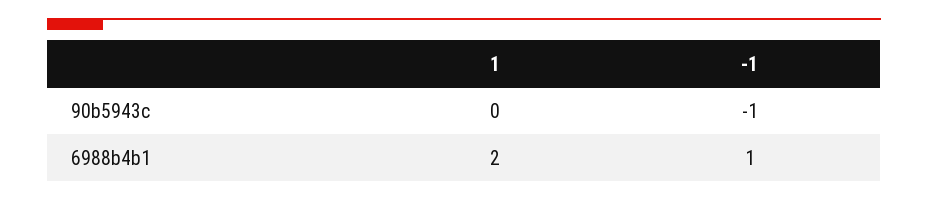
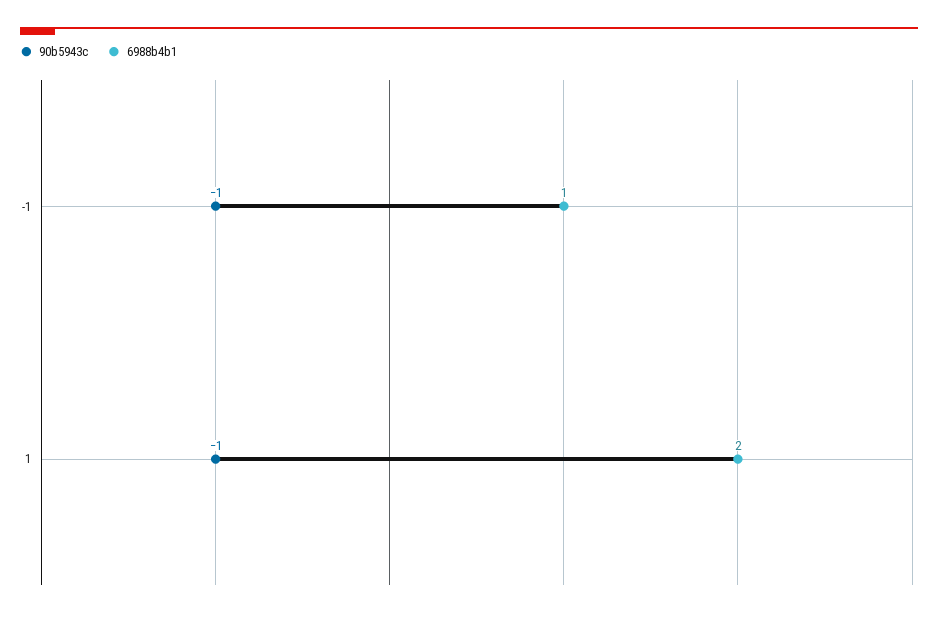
90b5943c, 1: 0 -> -1

